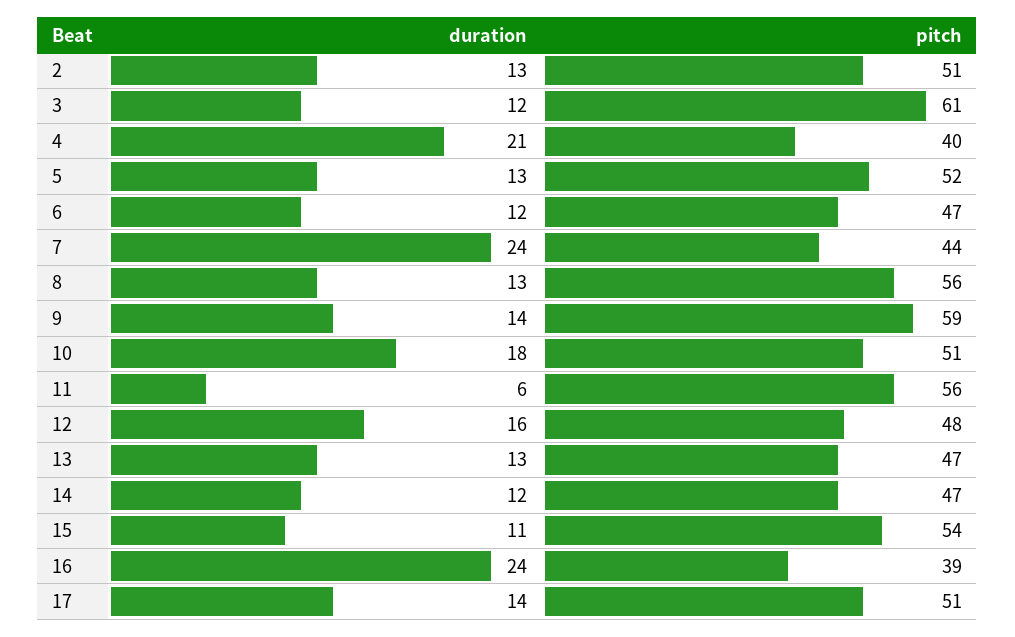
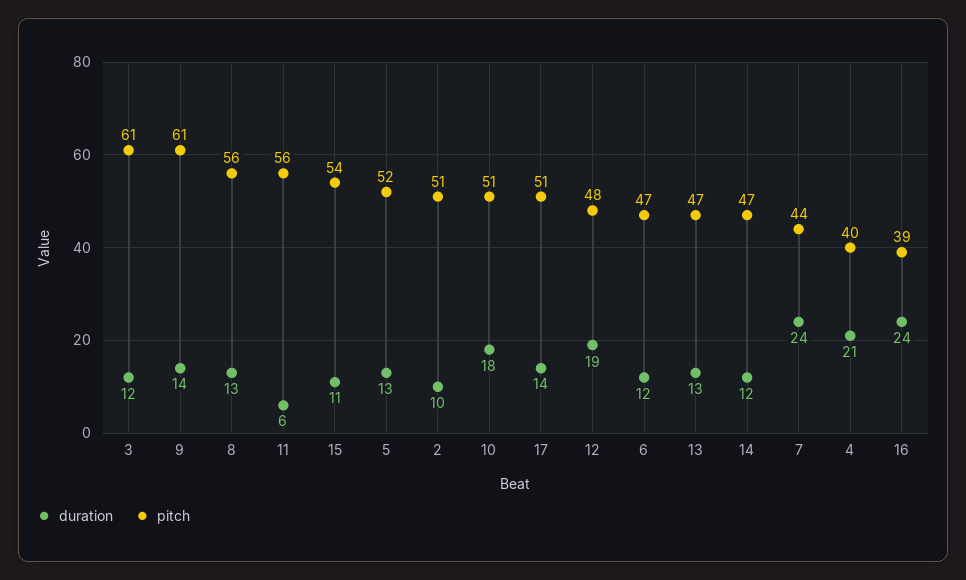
duration, 2: 13 -> 10
pitch, 9: 59 -> 61
duration, 12: 16 -> 19

